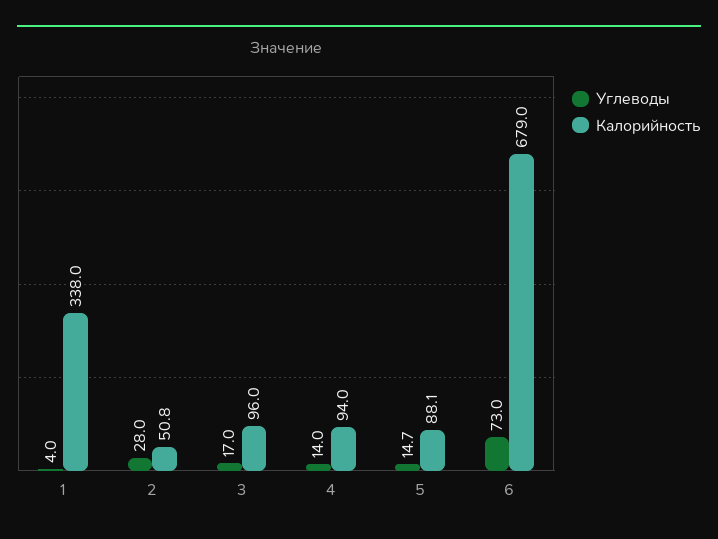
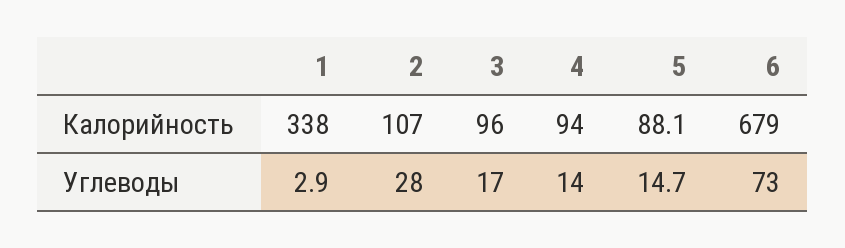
Углеводы, 1: 4 -> 2.9
Калорийность, 2: 50.8 -> 107

